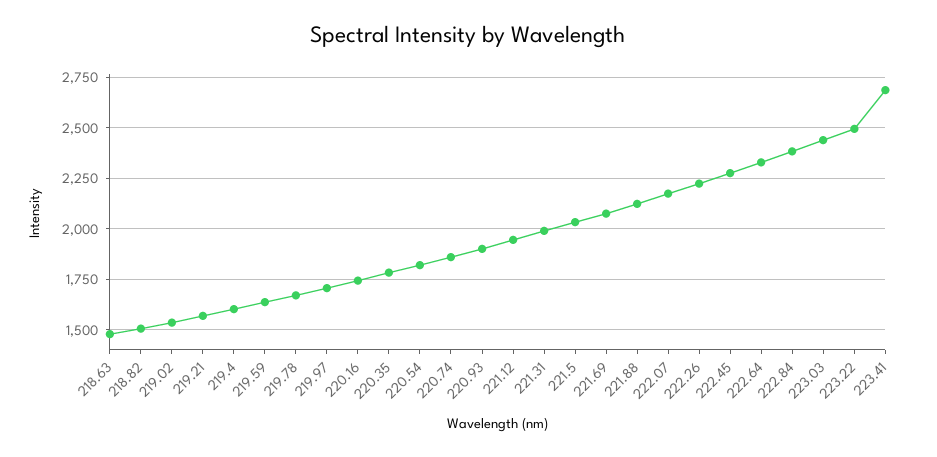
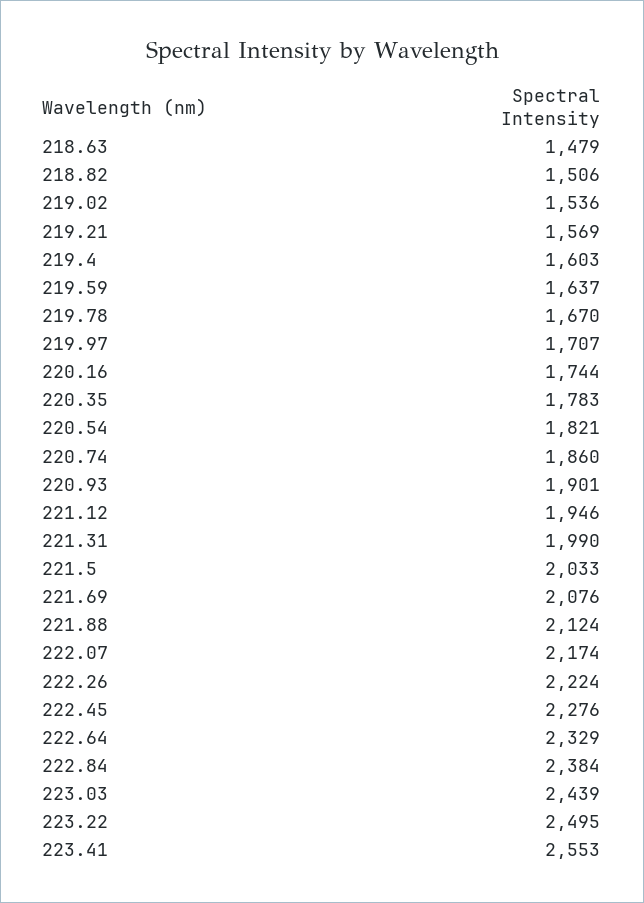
223.41: 2700 -> 2553

